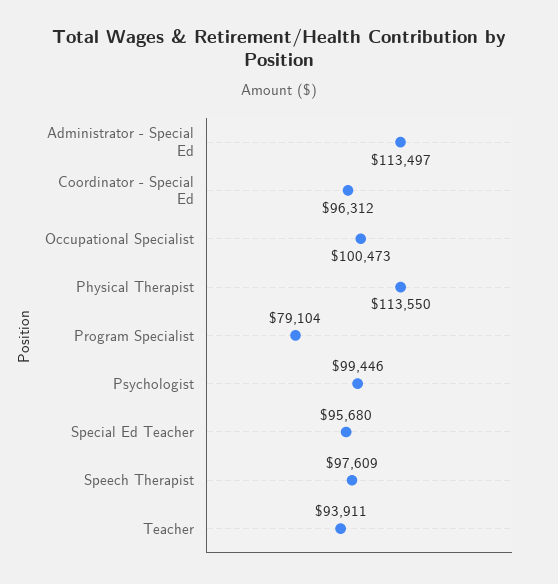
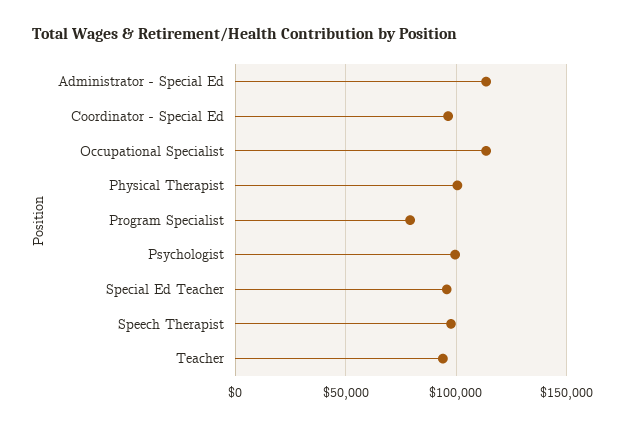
Occupational Specialist: 100473 -> 115000
Physical Therapist: 113550 -> 100000

